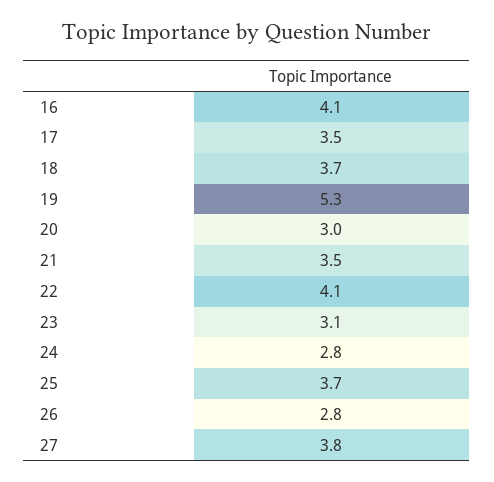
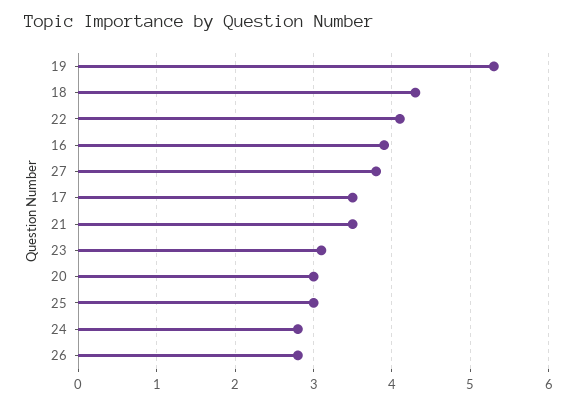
16: 4.1 -> 3.9
18: 3.7 -> 4.3
25: 3.7 -> 3

